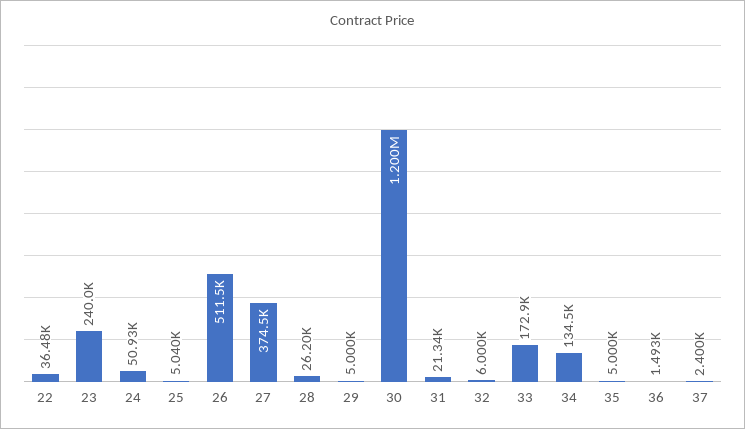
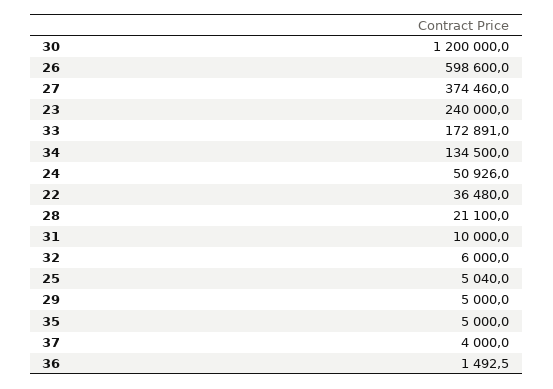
26: 511500 -> 598600
28: 26200 -> 21100
31: 21340 -> 10000
37: 2400 -> 4000

